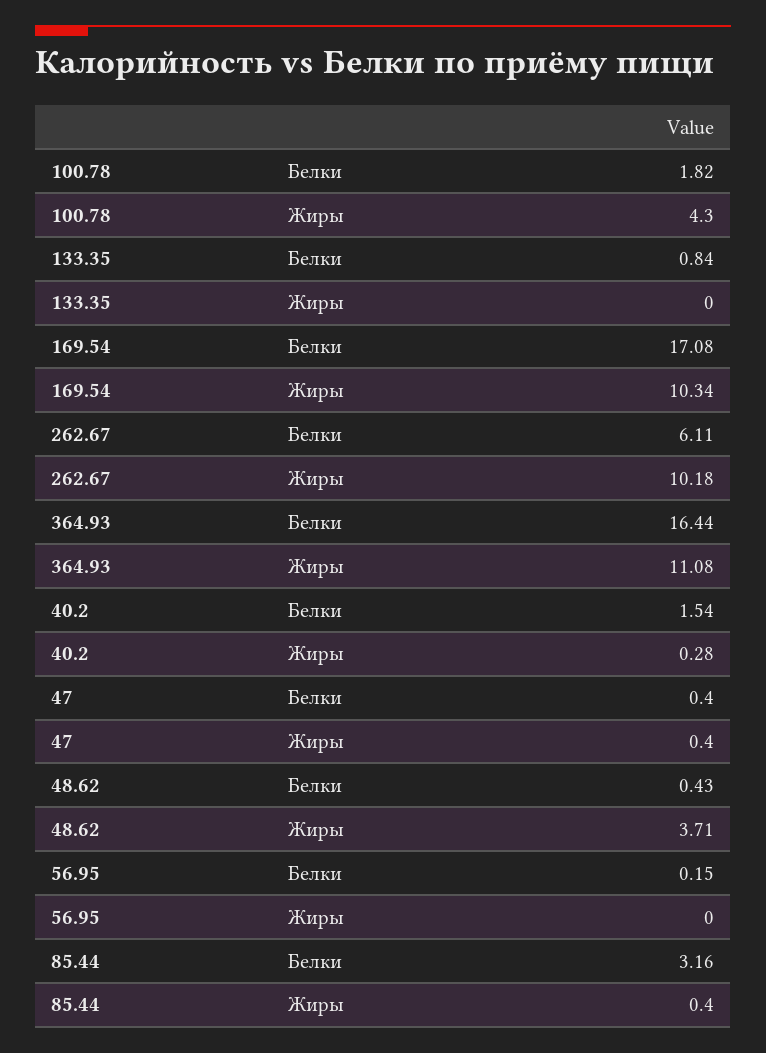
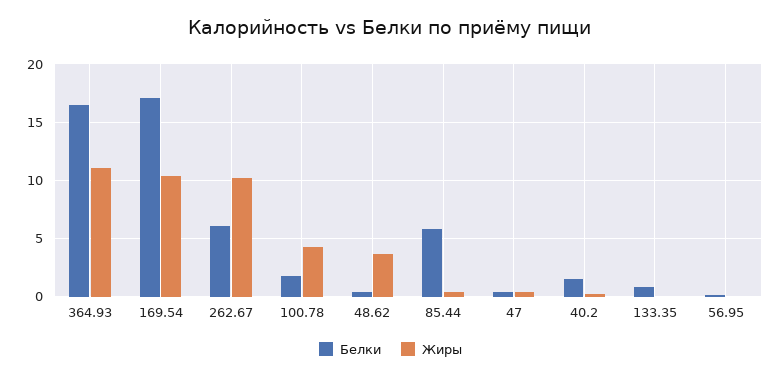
Белки, 85.44: 3.16 -> 6

